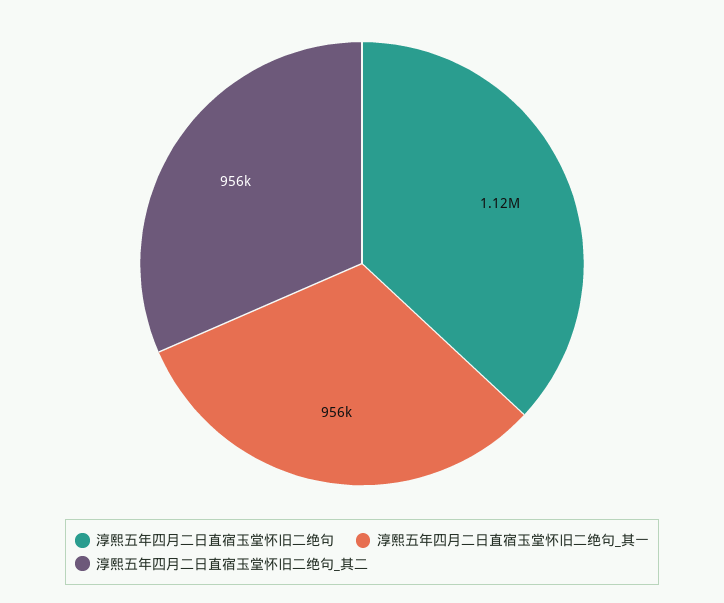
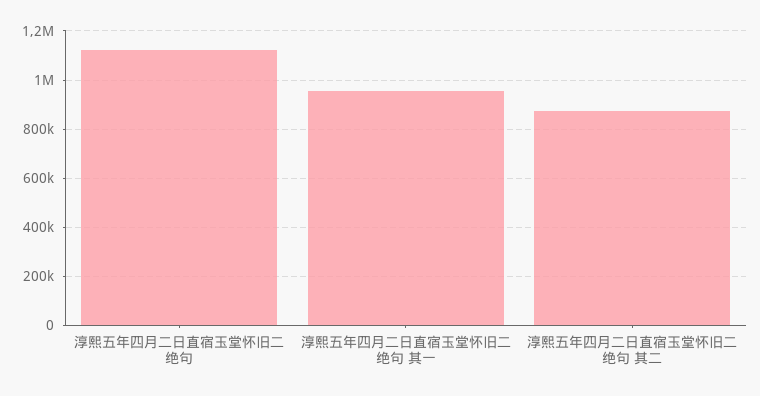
淳熙五年四月二日直宿玉堂怀旧二绝句_其二: 956000 -> 875000

